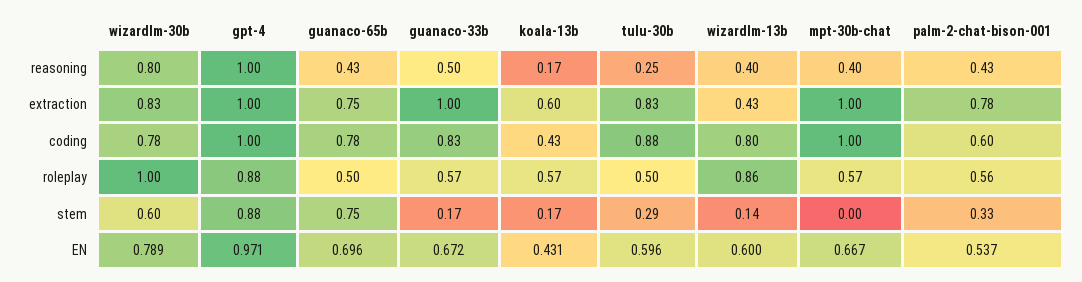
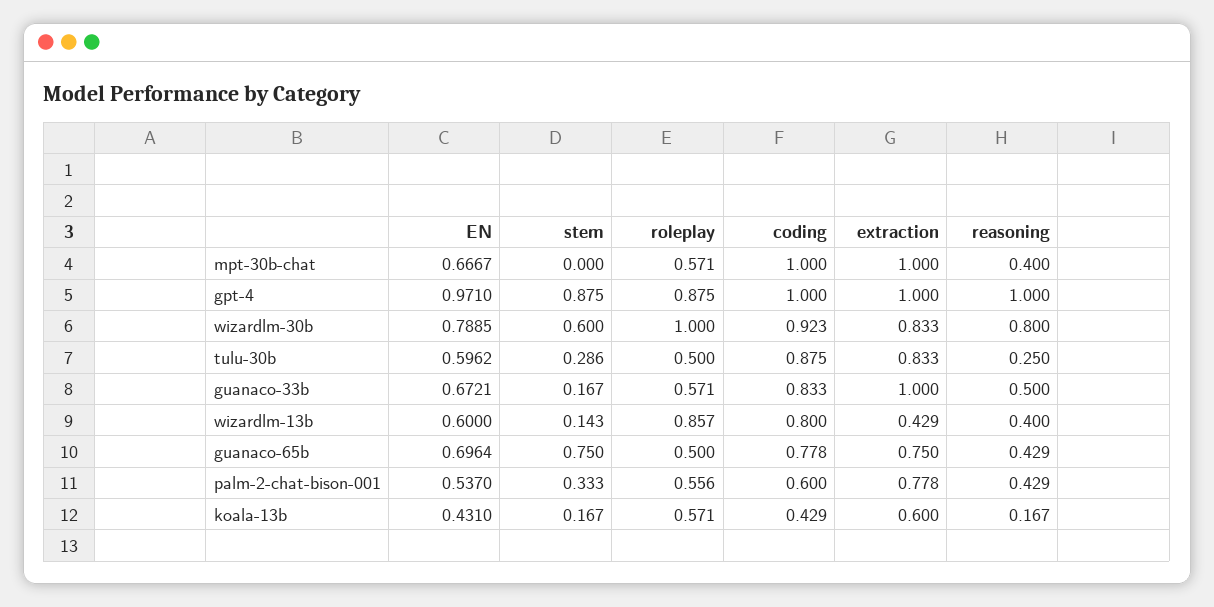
wizardlm-30b, coding: 0.78 -> 0.923

